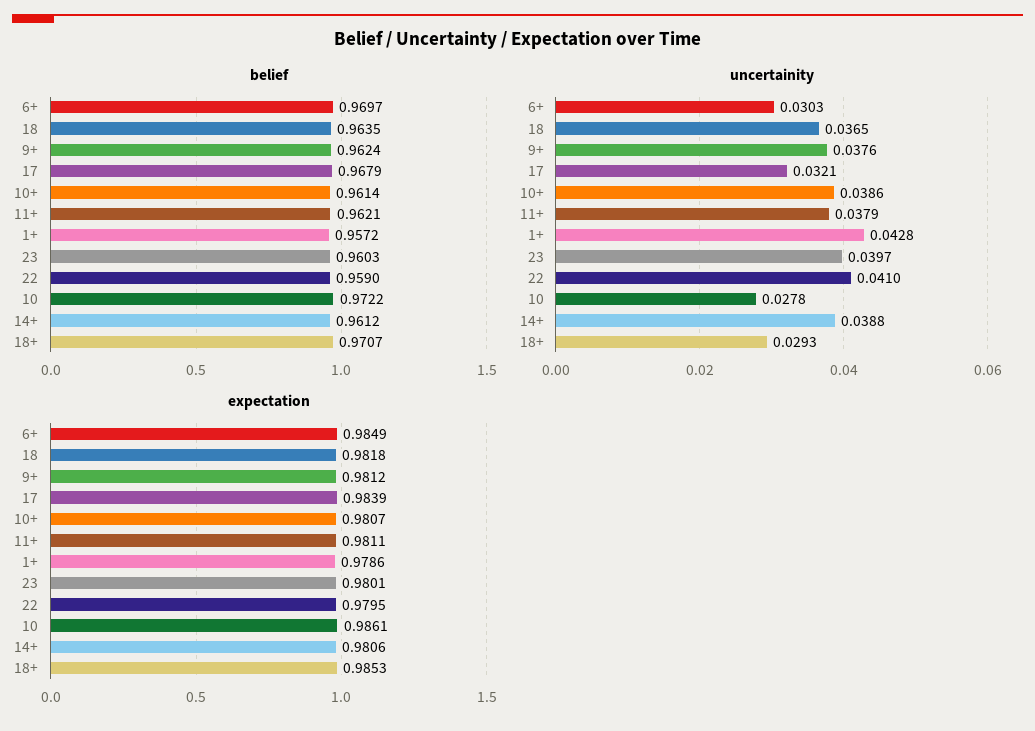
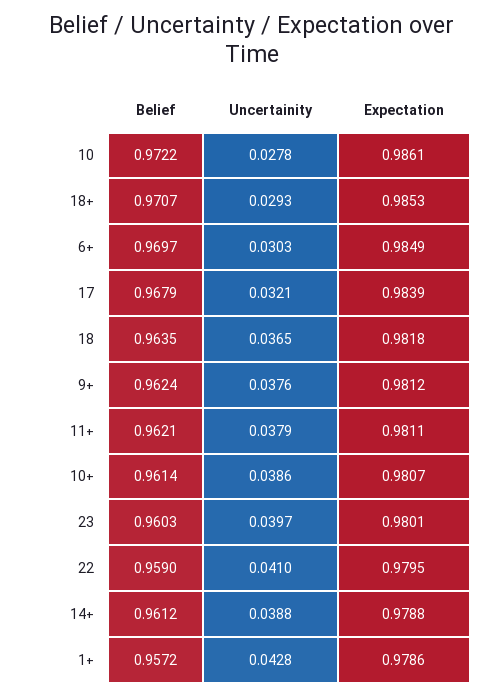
expectation, 14+: 0.9806 -> 0.9788

